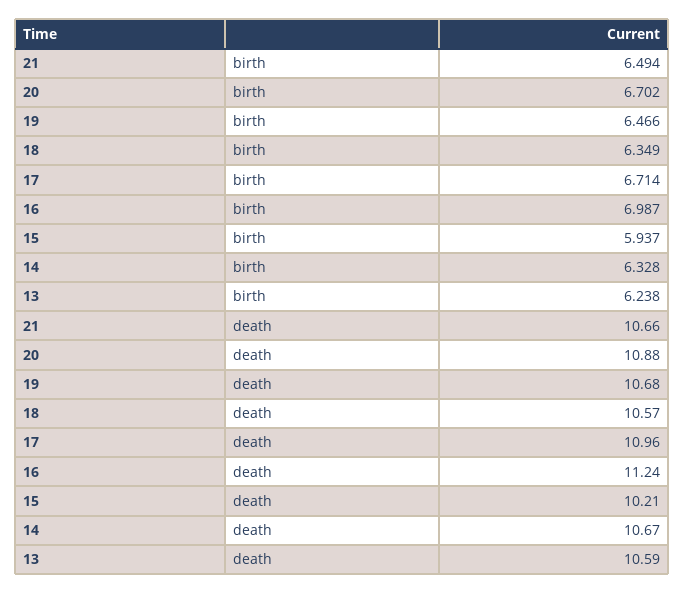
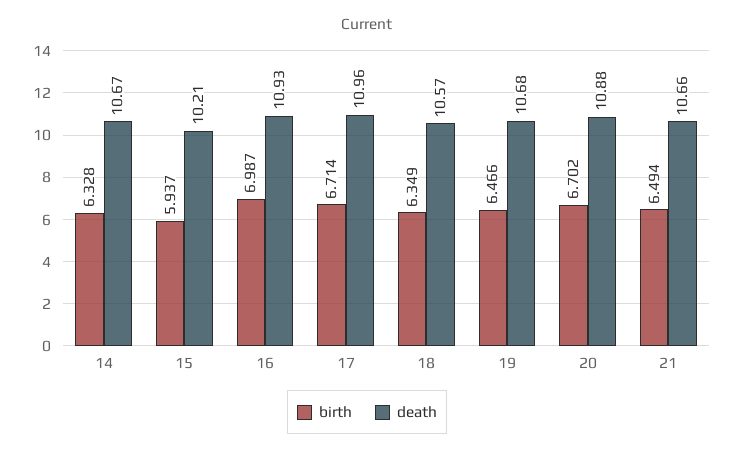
birth, 13: 6.238 -> none
death, 16: 11.24 -> 10.93
death, 13: 10.59 -> none

